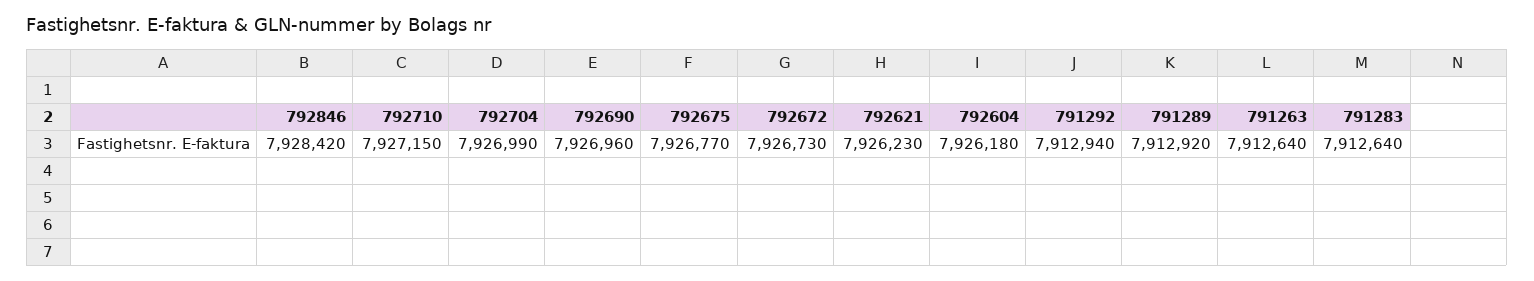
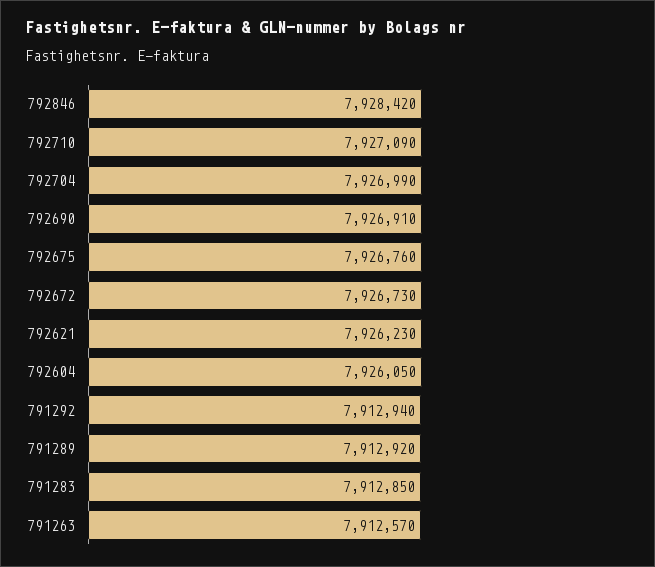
792710: 7927150 -> 7927090
792690: 7926960 -> 7926910
792675: 7926770 -> 7926760
792604: 7926180 -> 7926050
791263: 7912640 -> 7912570
791283: 7912640 -> 7912850

